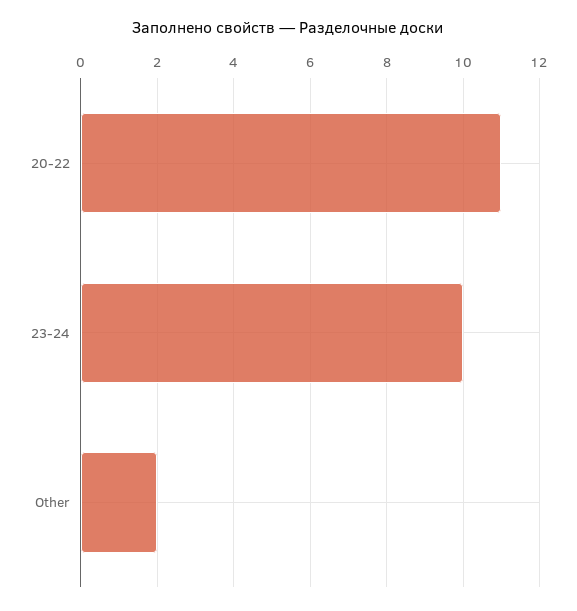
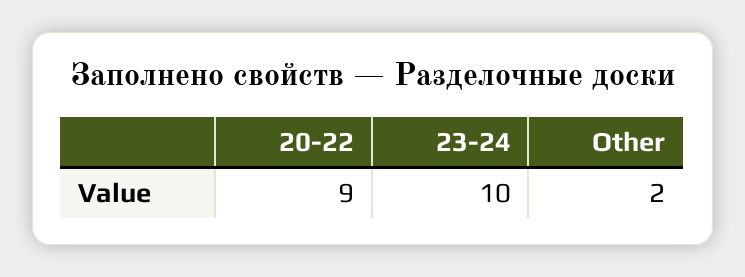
20-22: 11 -> 9

